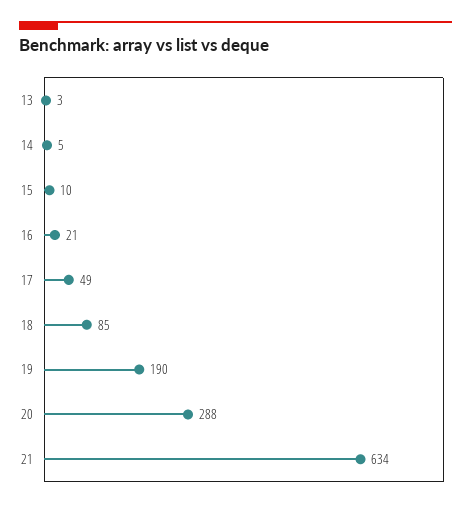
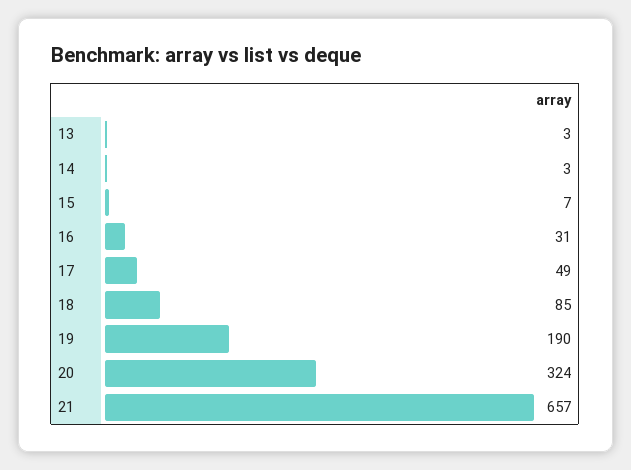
14: 5 -> 3
15: 10 -> 7
16: 21 -> 31
20: 288 -> 324
21: 634 -> 657

